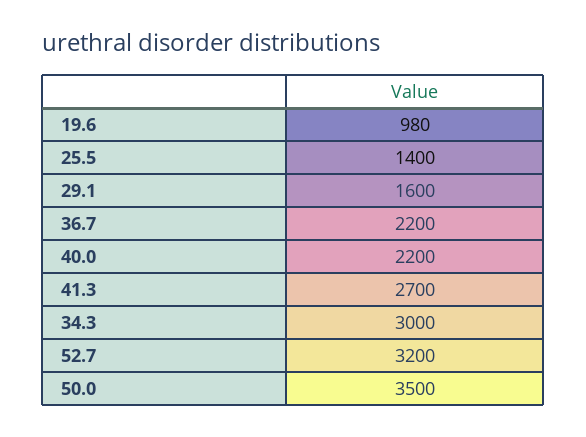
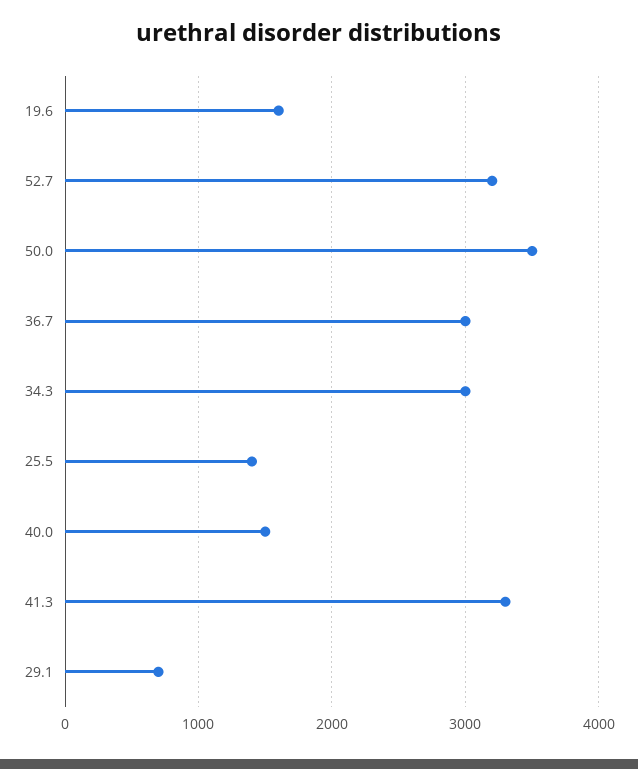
19.6: 980 -> 1600
29.1: 1600 -> 700
36.7: 2200 -> 3000
40.0: 2200 -> 1500
41.3: 2700 -> 3300

